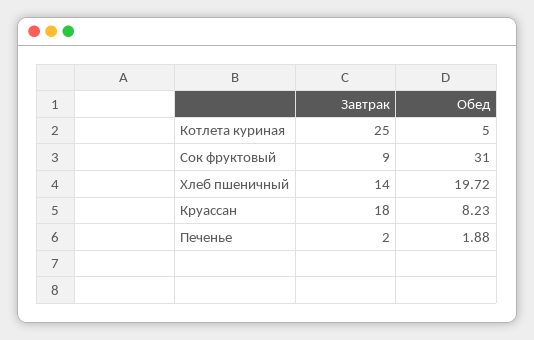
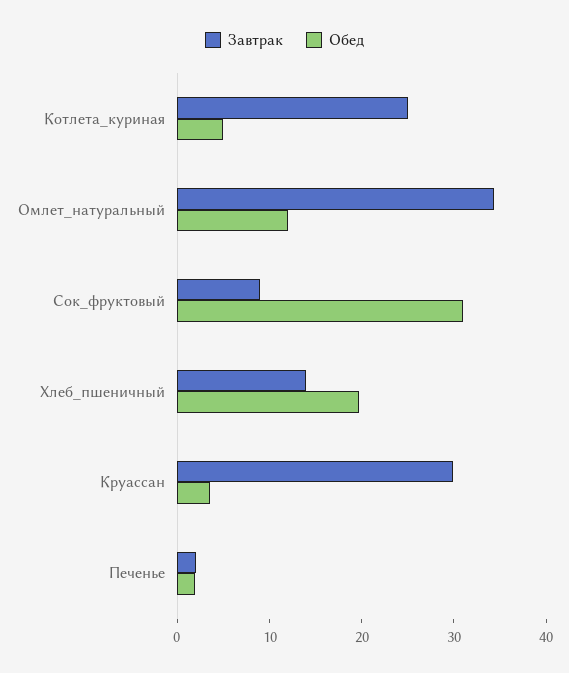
Завтрак, Круассан: 18 -> 30
Обед, Круассан: 8.23 -> 4
Завтрак, Омлет_натуральный: none -> 34
Обед, Омлет_натуральный: none -> 12

